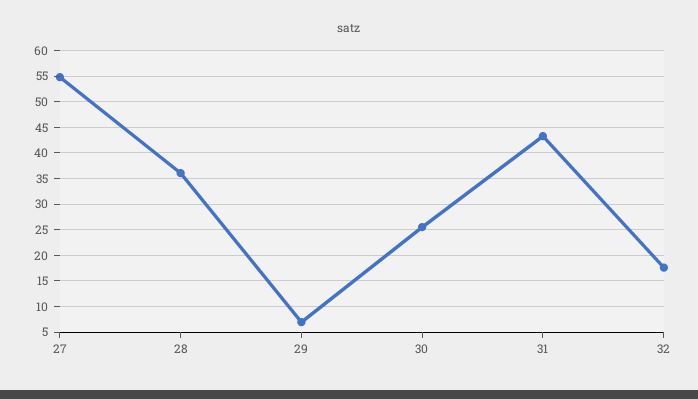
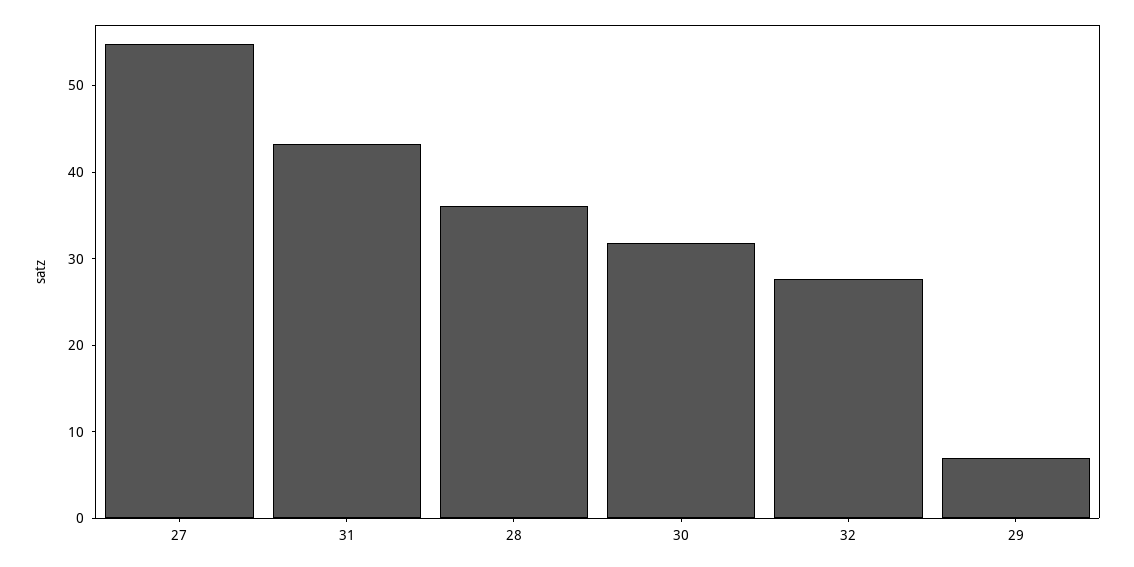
30: 25 -> 32
32: 17.5 -> 28

